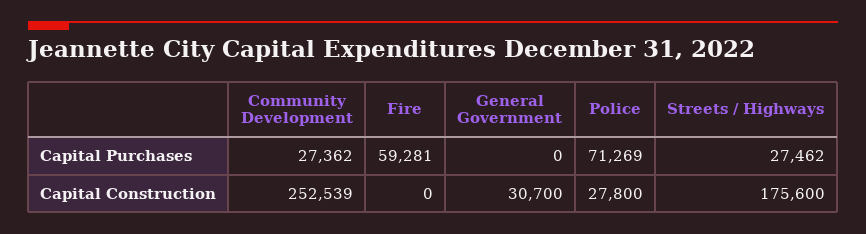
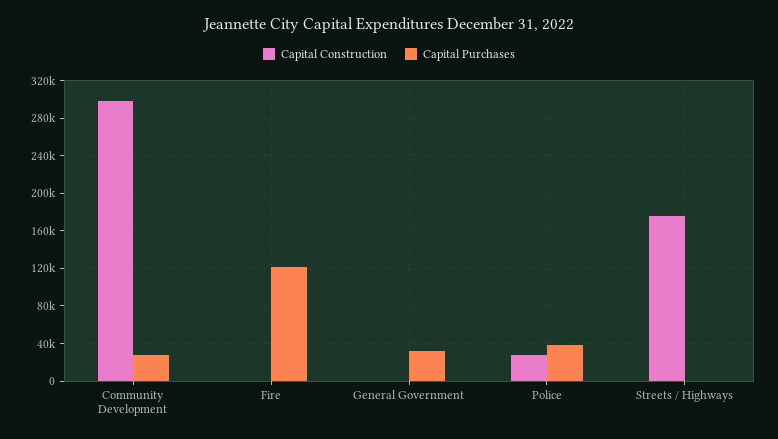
Capital Purchases, Fire: 59281 -> 120000
Capital Purchases, General Government: 0 -> 30000
Capital Purchases, Police: 71269 -> 40000
Capital Purchases, Streets / Highways: 27462 -> 0
Capital Construction, Community Development: 252539 -> 300000
Capital Construction, General Government: 30700 -> 0

